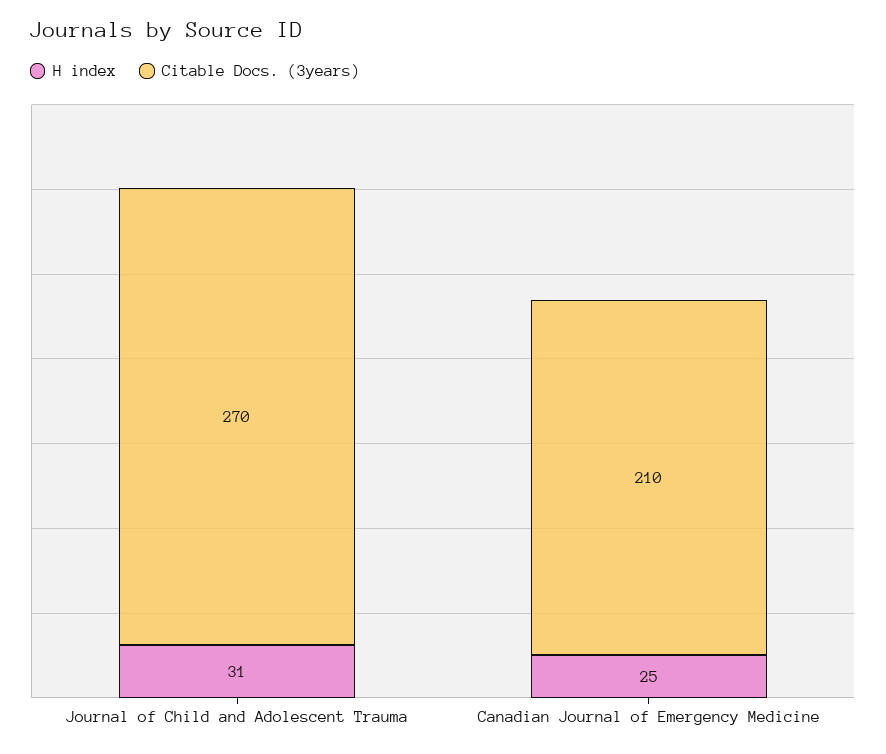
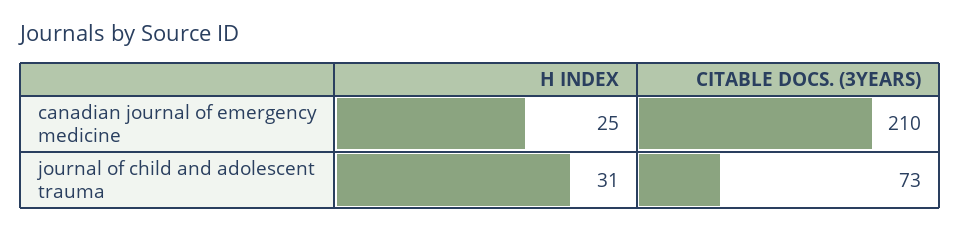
Citable Docs. (3years), Journal of Child and Adolescent Trauma: 270 -> 73

